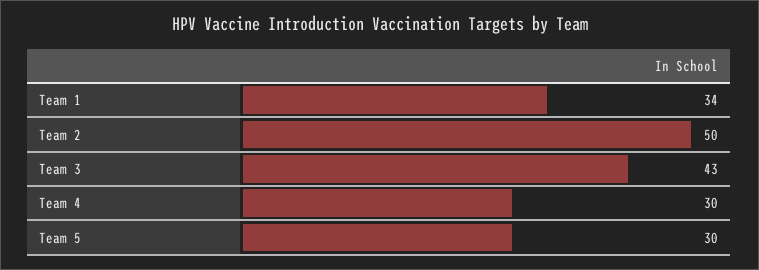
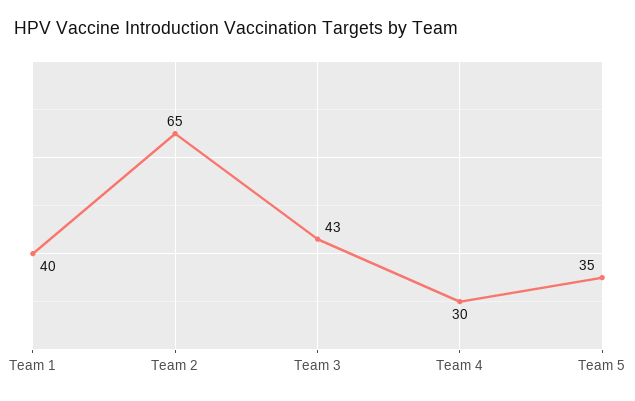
Team 1: 34 -> 40
Team 2: 50 -> 65
Team 5: 30 -> 35

